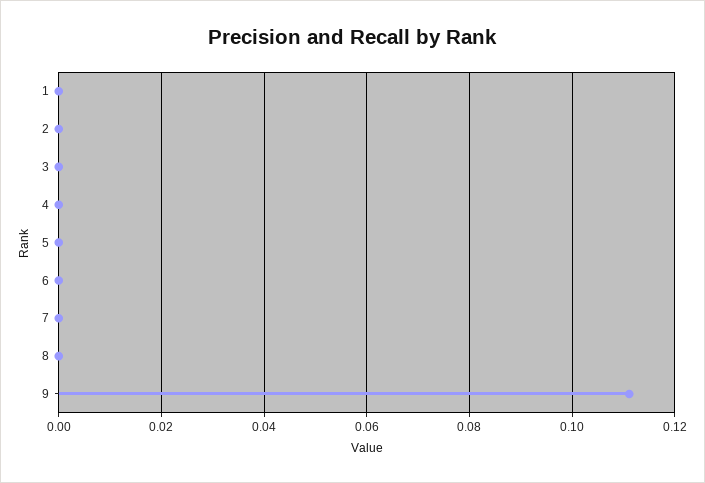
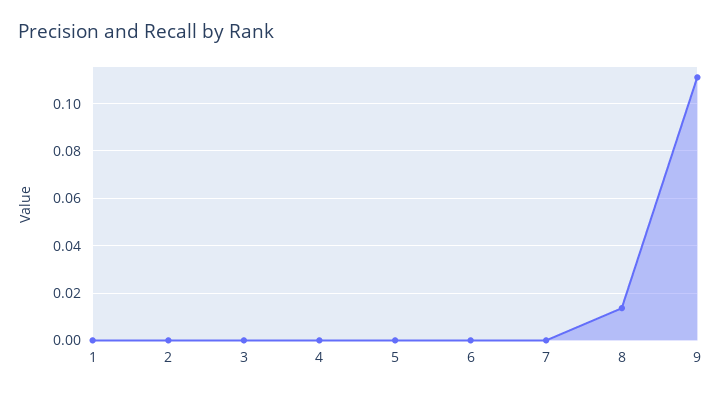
8: 0 -> 0.015

